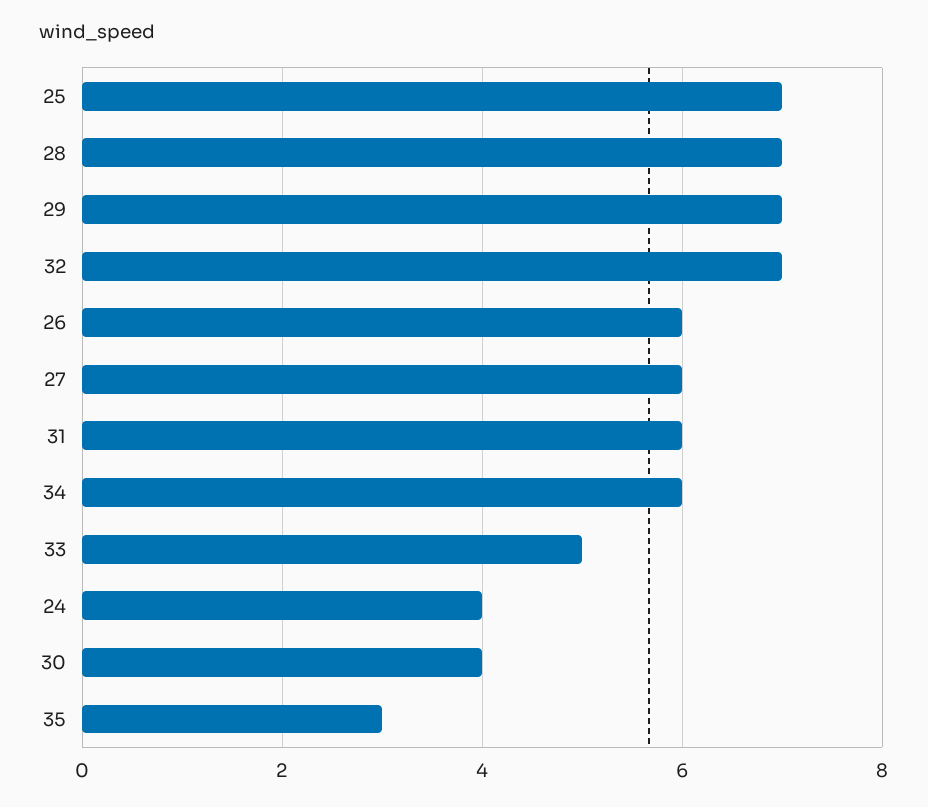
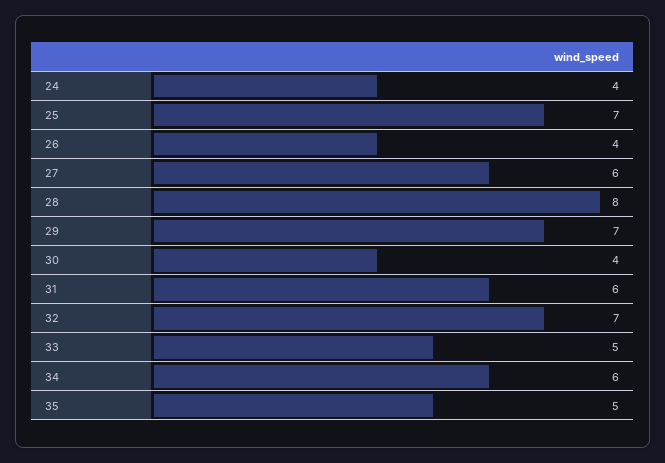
28: 7 -> 8
26: 6 -> 4
35: 3 -> 5

